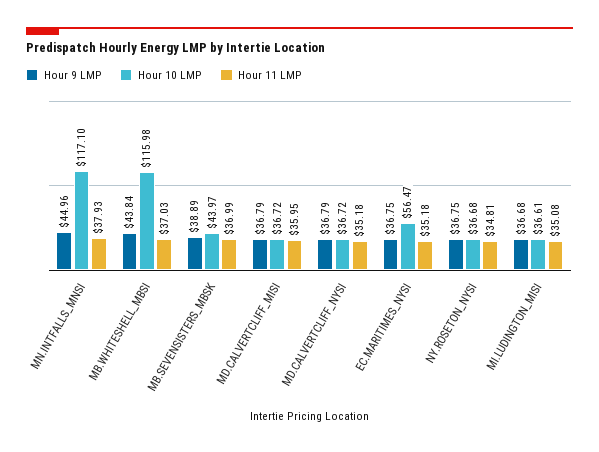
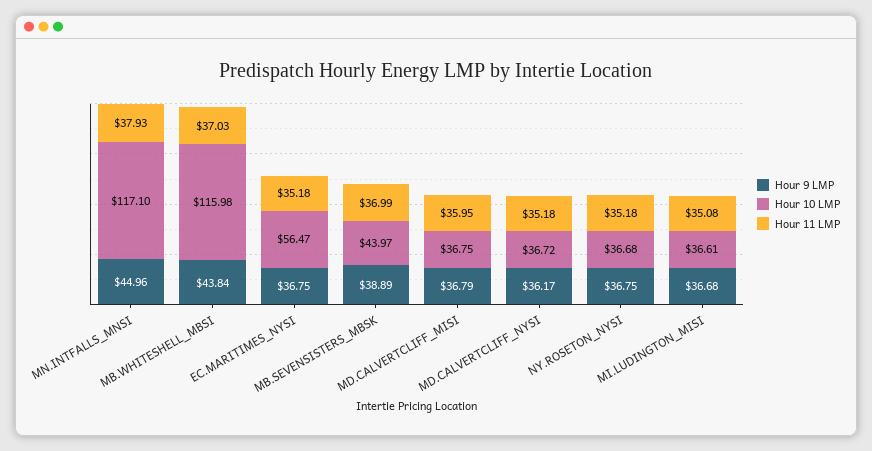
Hour 10 LMP, MD.CALVERTCLIFF_MISI: 36.72 -> 36.75
Hour 9 LMP, MD.CALVERTCLIFF_NYSI: 36.79 -> 36.17
Hour 11 LMP, NY.ROSETON_NYSI: 34.81 -> 35.18

